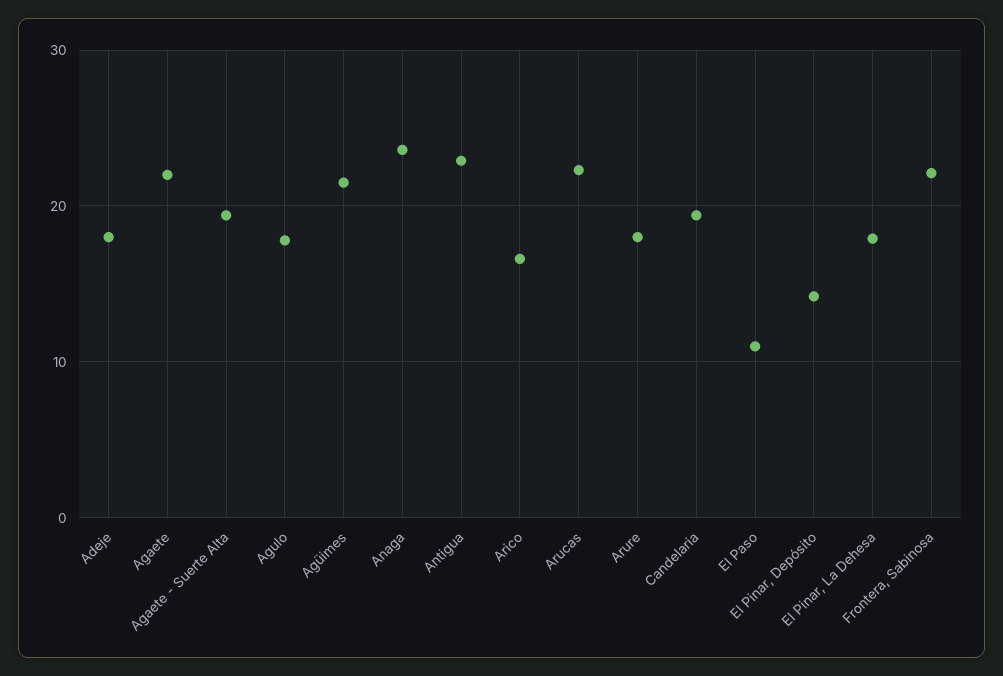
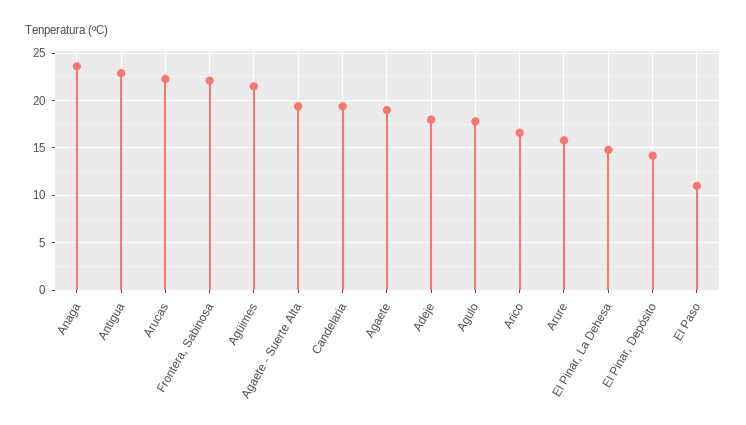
Agaete: 22 -> 19
Arure: 18 -> 16
El Pinar, La Dehesa: 18 -> 15

